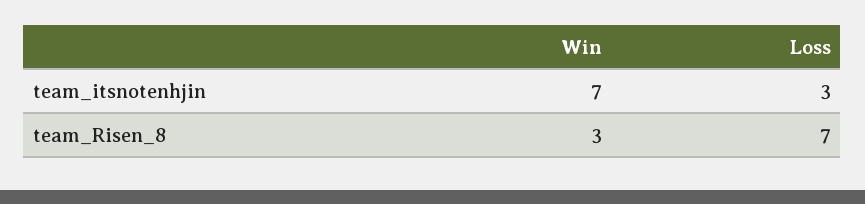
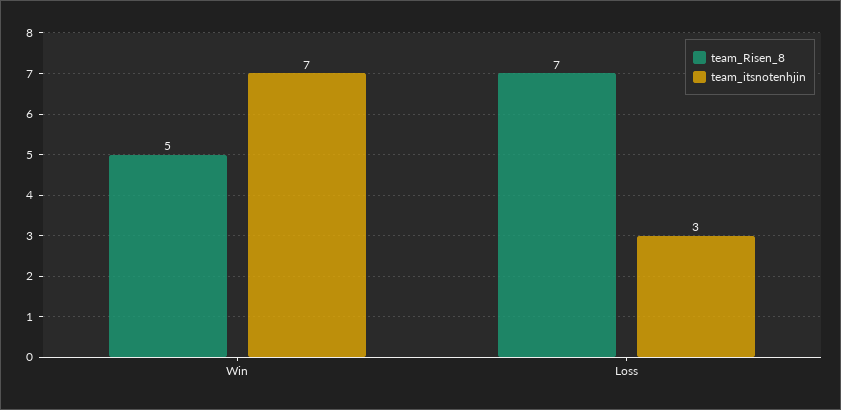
team_Risen_8, Win: 3 -> 5

